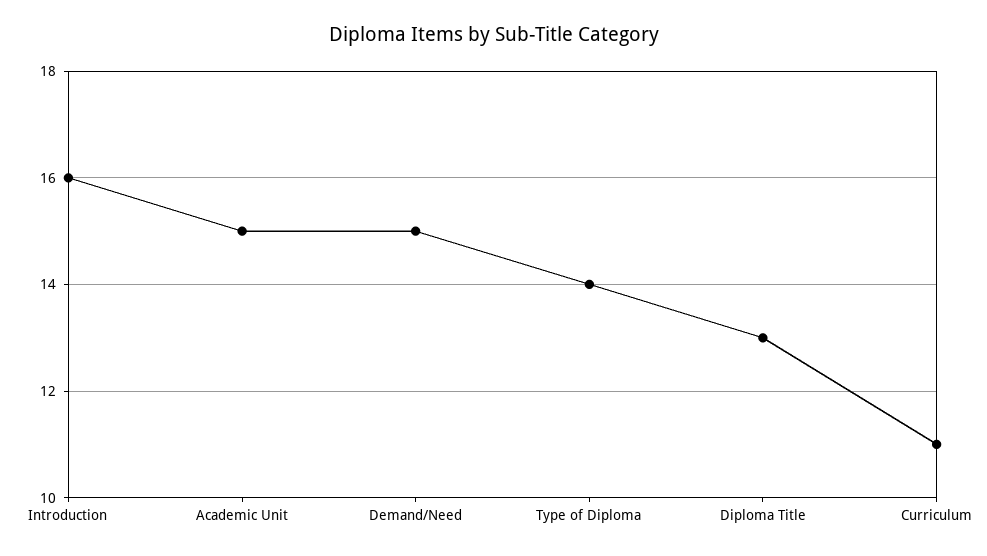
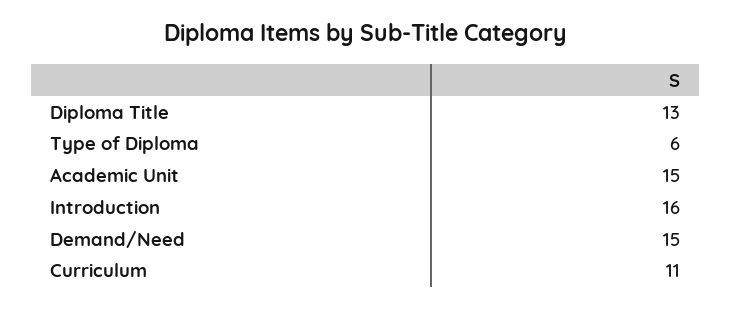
Type of Diploma: 14 -> 6

